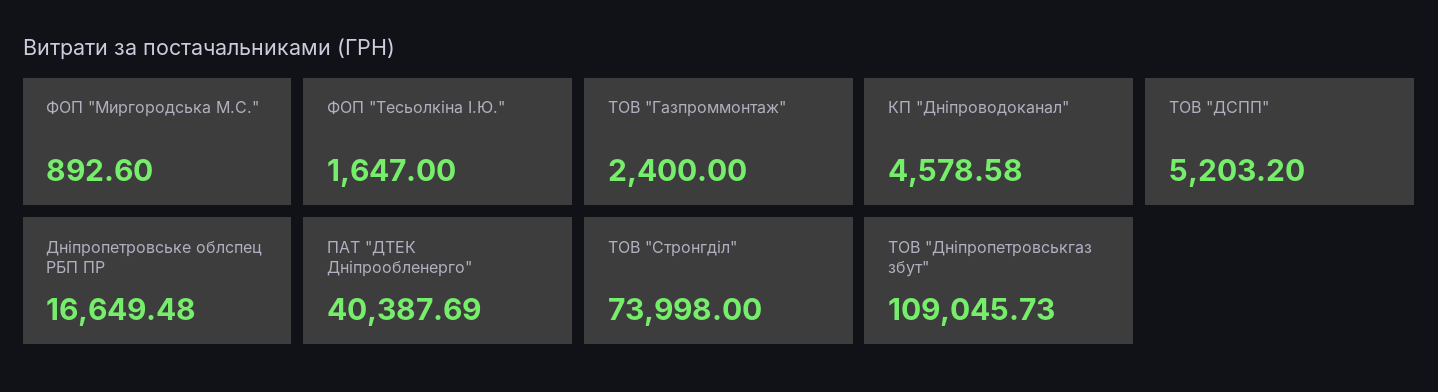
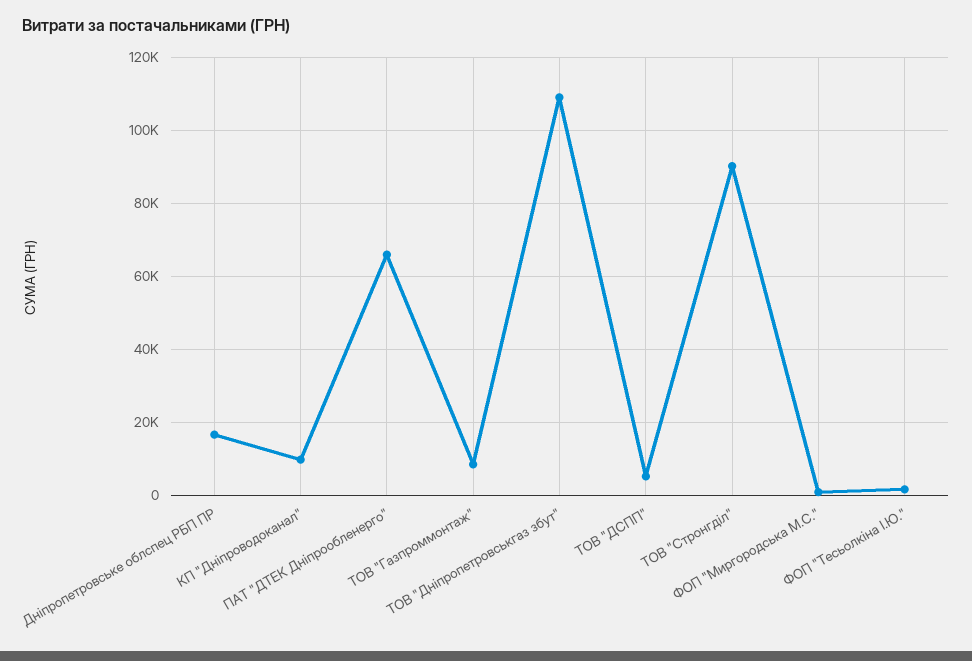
ТОВ "Газпроммонтаж": 2400 -> 8000
КП "Дніпроводоканал": 4578.58 -> 10000
ПАТ "ДТЕК Дніпрообленерго": 40387.69 -> 66000
ТОВ "Стронгділ": 73998 -> 90000

